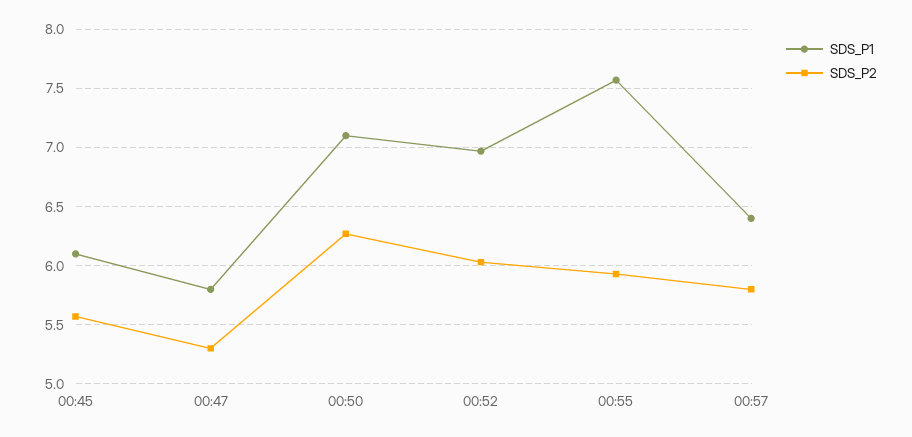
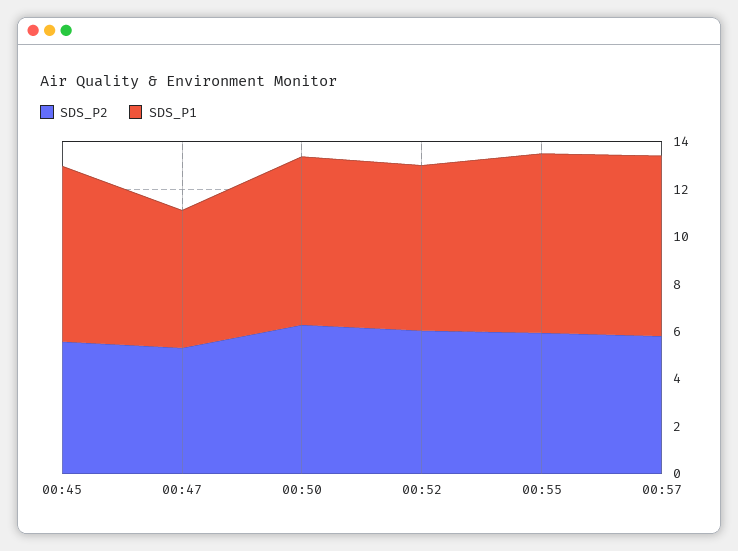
SDS_P1, 00:45: 6.1 -> 7.5
SDS_P1, 00:57: 6.4 -> 7.5

